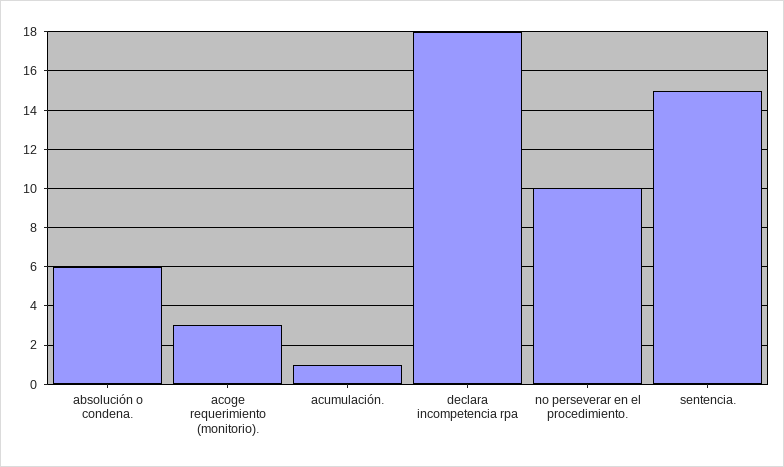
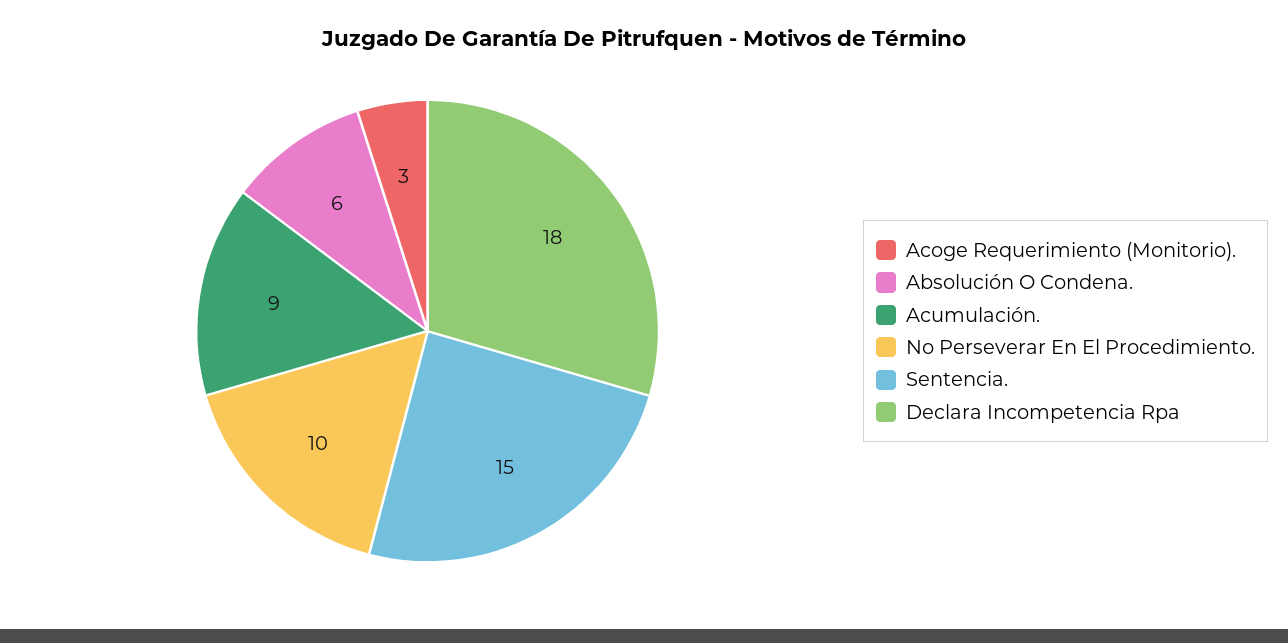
acumulación.: 1 -> 9

